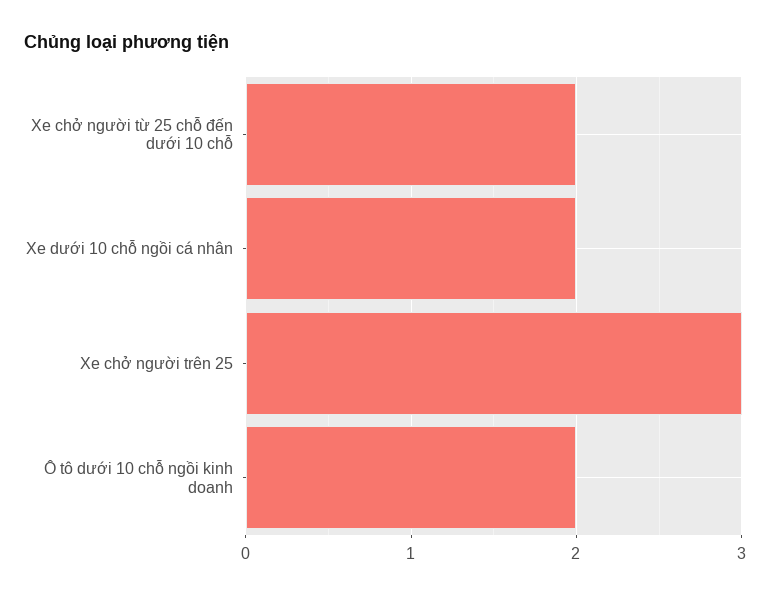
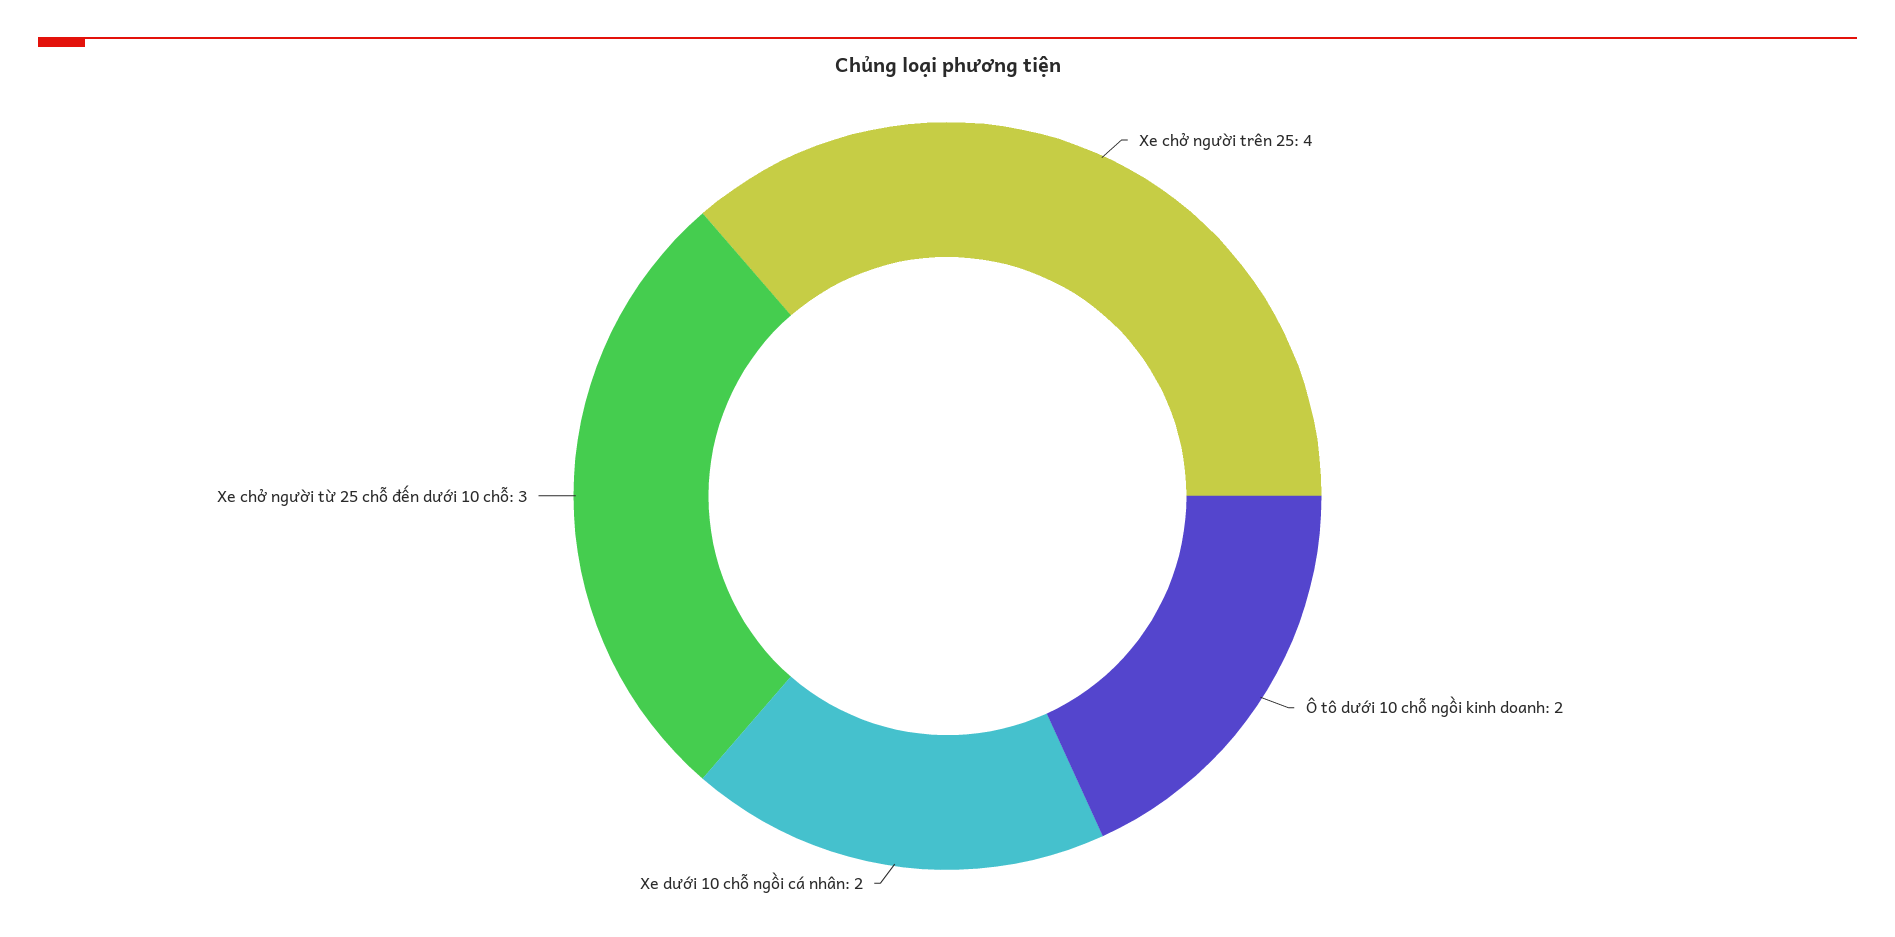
Xe chở người từ 25 chỗ đến dưới 10 chỗ: 2 -> 3
Xe chở người trên 25: 3 -> 4

